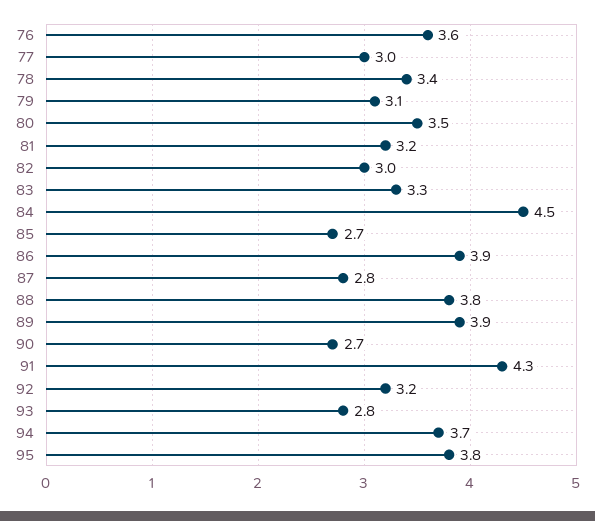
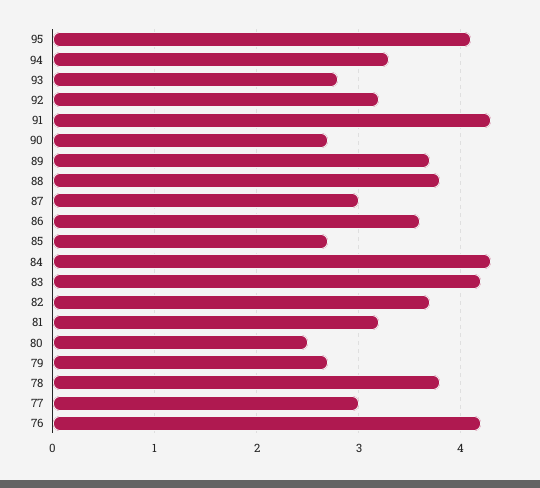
76: 3.6 -> 4.2
78: 3.4 -> 3.8
79: 3.1 -> 2.7
80: 3.5 -> 2.5
82: 3 -> 3.7
83: 3.3 -> 4.2
84: 4.5 -> 4.3
86: 3.9 -> 3.6
87: 2.8 -> 3
89: 3.9 -> 3.7
94: 3.7 -> 3.3
95: 3.8 -> 4.1

